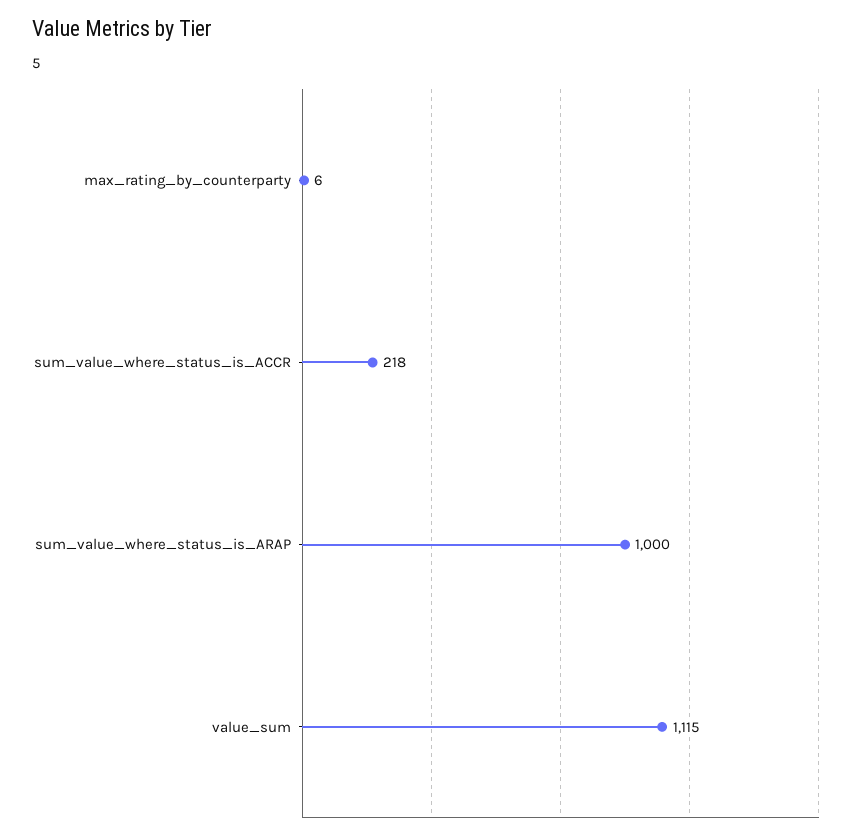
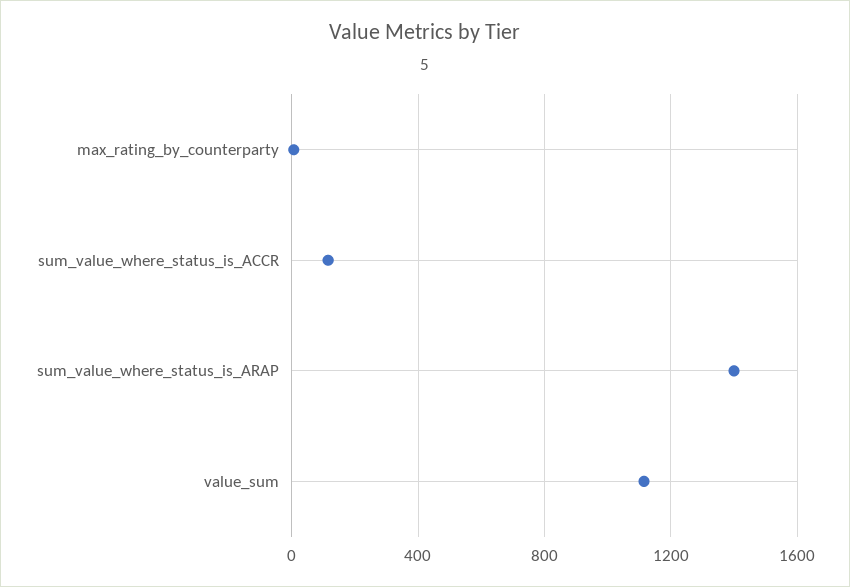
sum_value_where_status_is_ACCR: 218 -> 100
sum_value_where_status_is_ARAP: 1000 -> 1400

